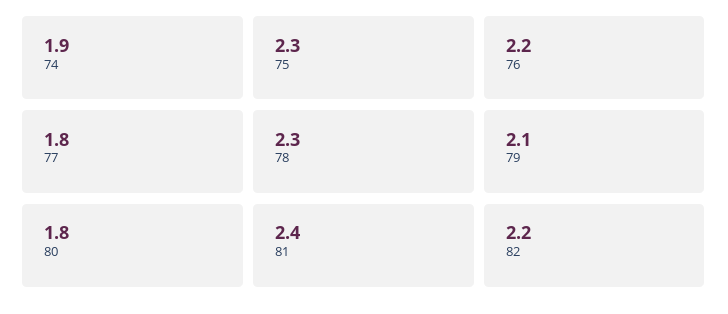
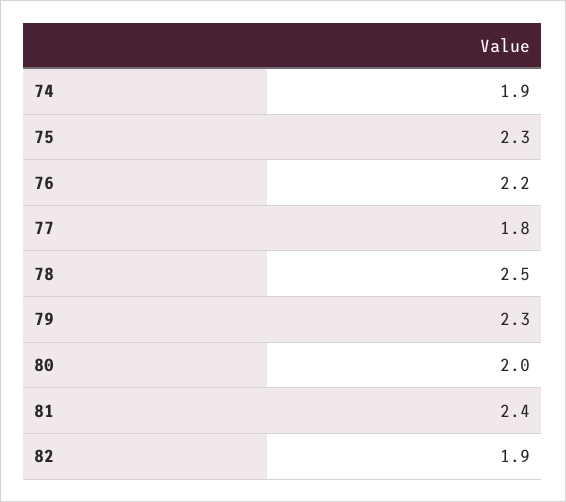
78: 2.3 -> 2.5
79: 2.1 -> 2.3
80: 1.8 -> 2
82: 2.2 -> 1.9

